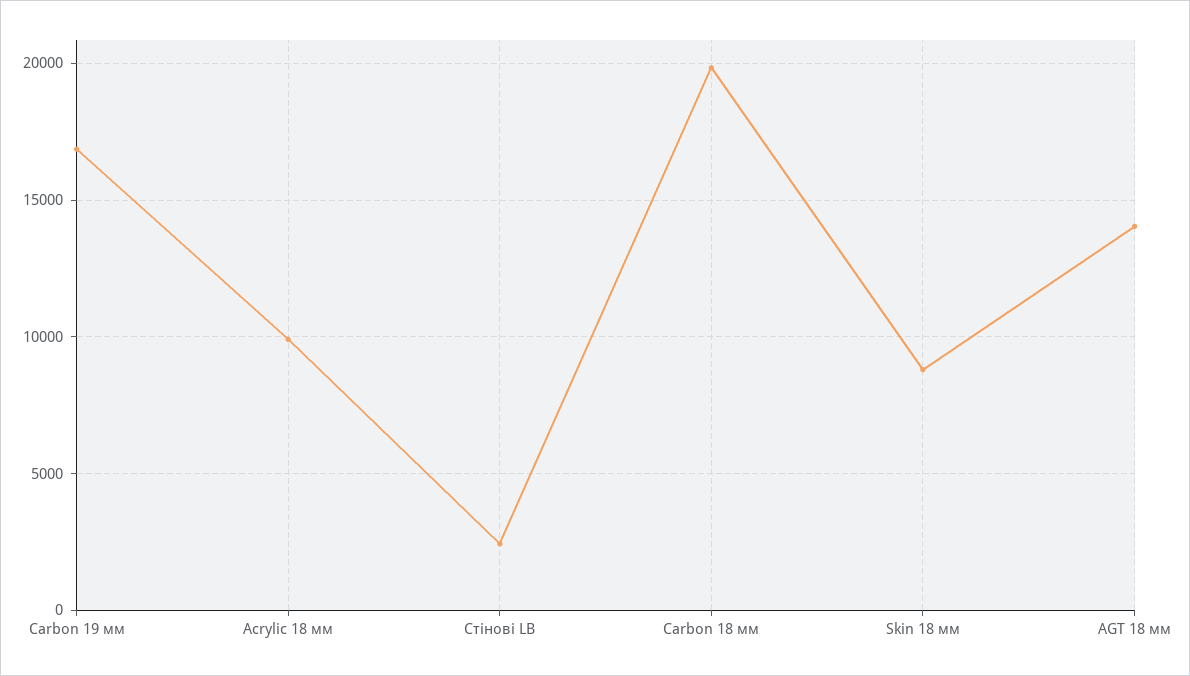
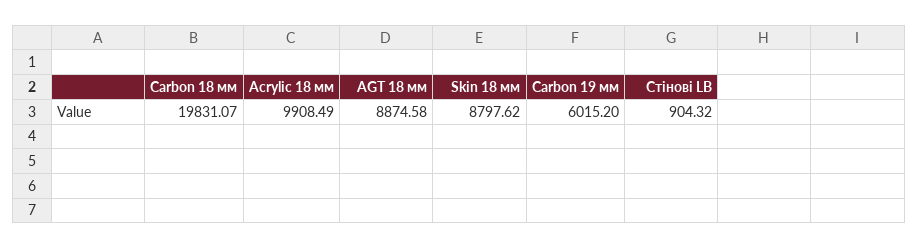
Carbon 19 мм: 17000 -> 6015.2
Стінові LB: 2500 -> 904.32
AGT 18 мм: 14000 -> 8874.58

